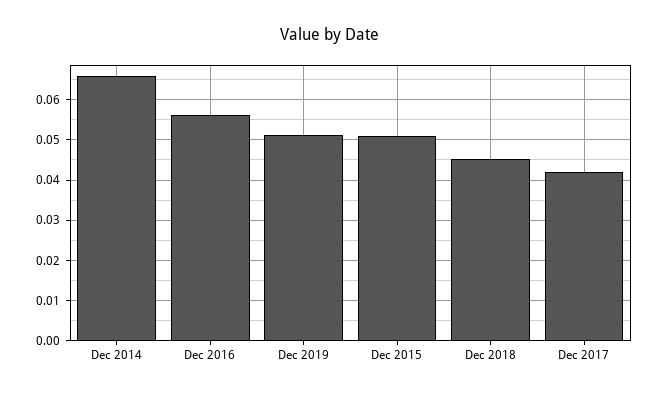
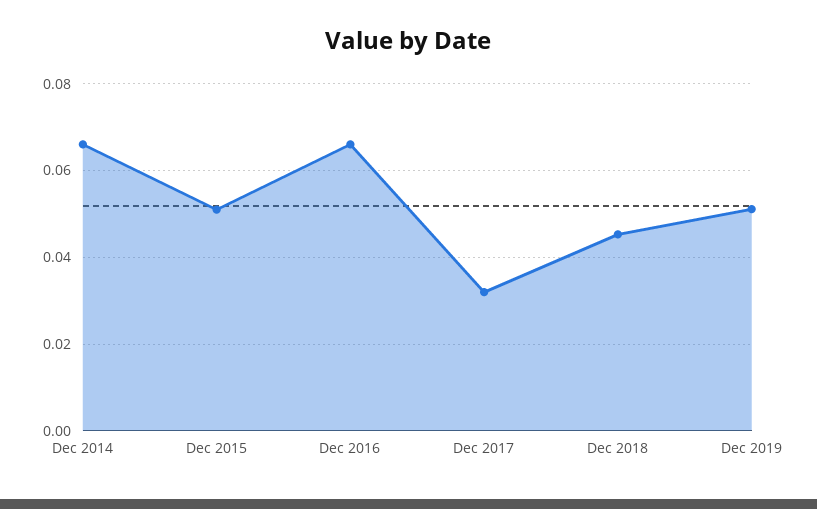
Dec 2016: 0.056 -> 0.066
Dec 2017: 0.042 -> 0.032

